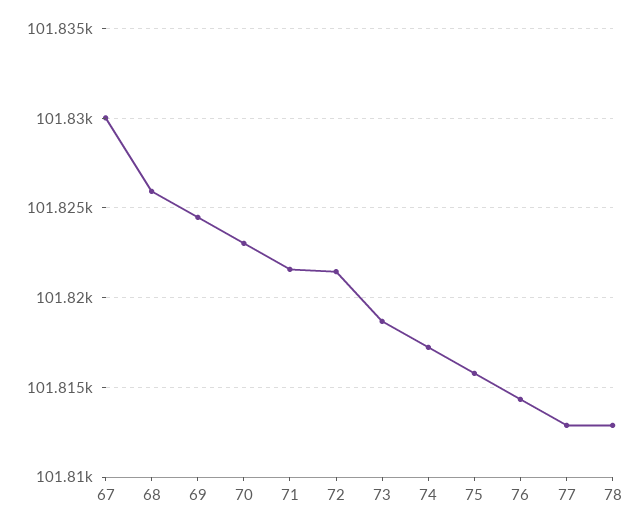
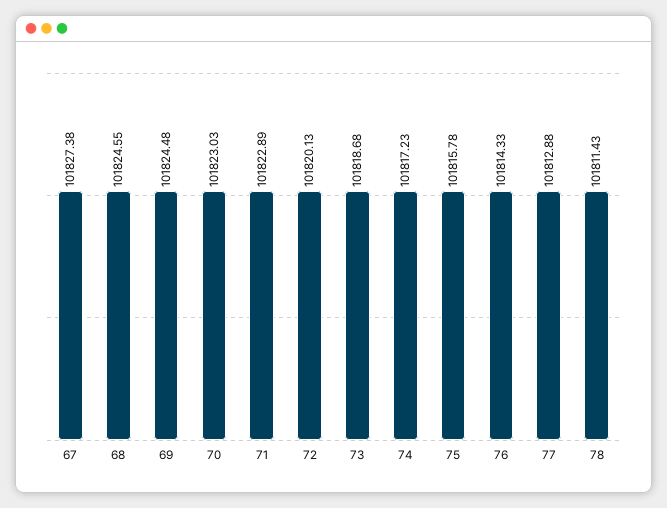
67: 101830 -> 101827.38
68: 101826 -> 101824.55
71: 101821.5 -> 101822.89
72: 101821.5 -> 101820.13
78: 101813 -> 101811.43

